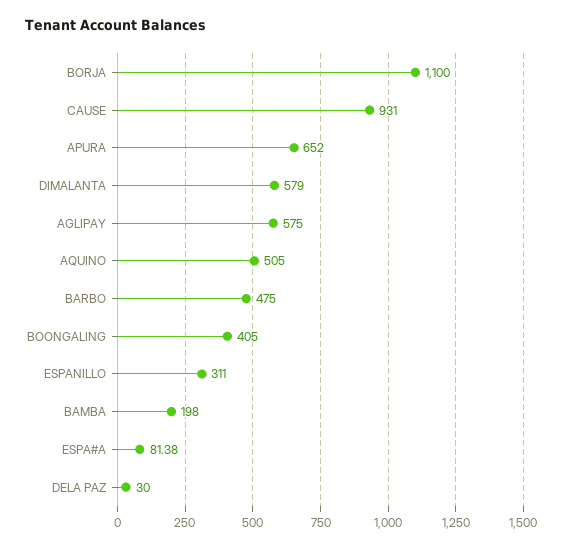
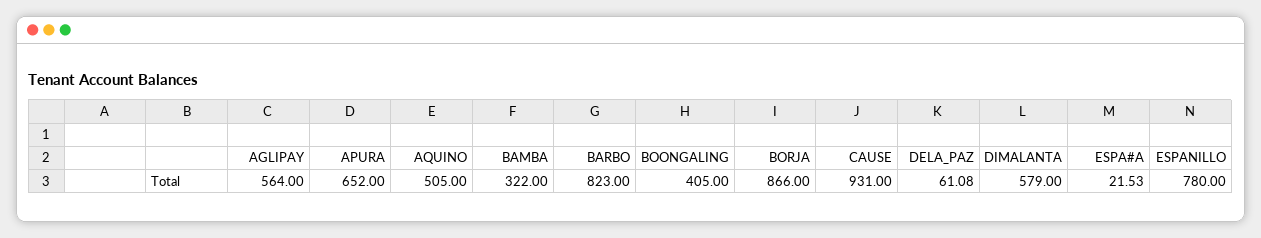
BORJA: 1100 -> 866
AGLIPAY: 575 -> 564
BARBO: 475 -> 823
ESPANILLO: 311 -> 780
BAMBA: 198 -> 322
ESPA#A: 81.38 -> 21.53
DELA PAZ: 30 -> 61.08

